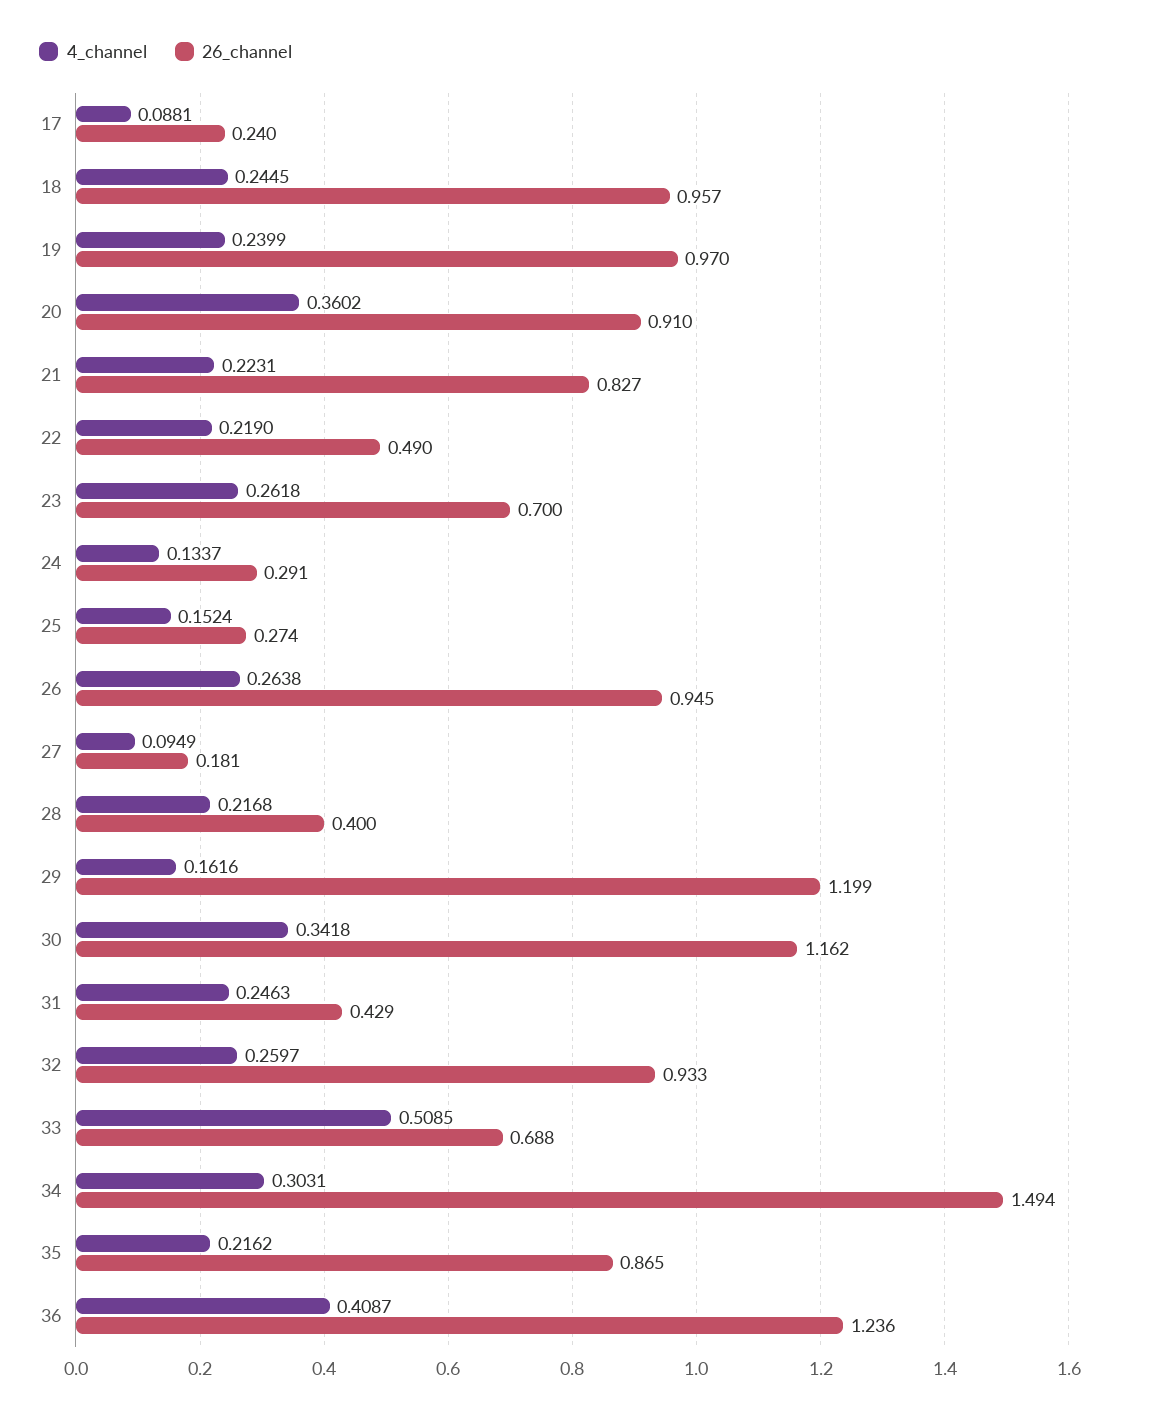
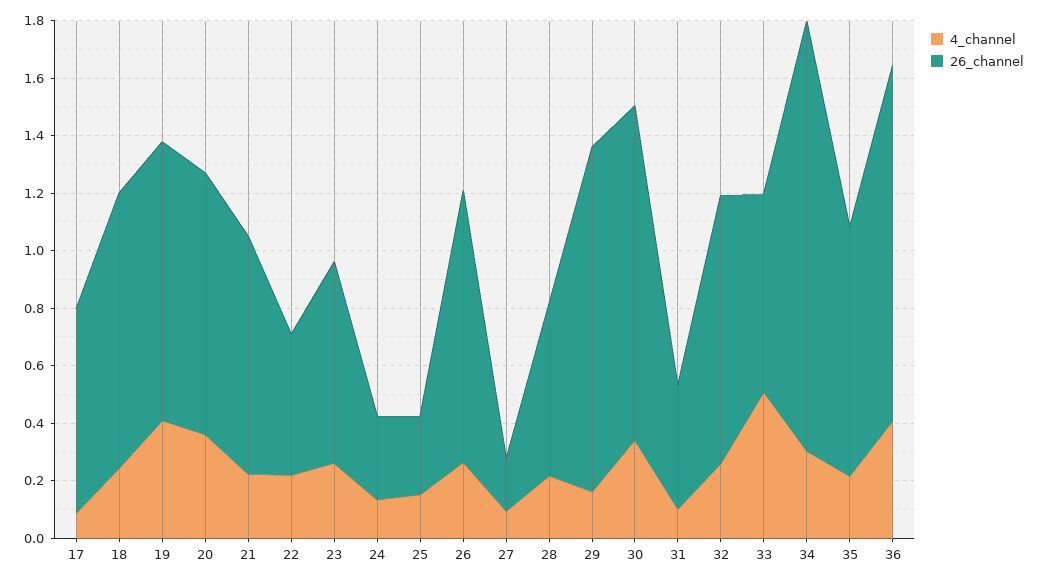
26_channel, 17: 0.24 -> 0.7
4_channel, 19: 0.2399 -> 0.4
26_channel, 28: 0.4 -> 0.6
4_channel, 31: 0.2463 -> 0.1

